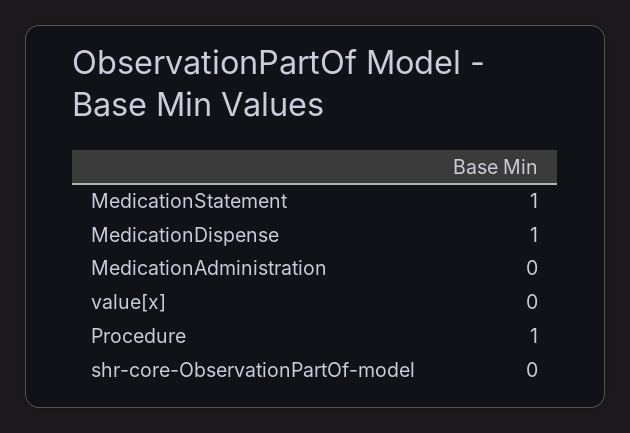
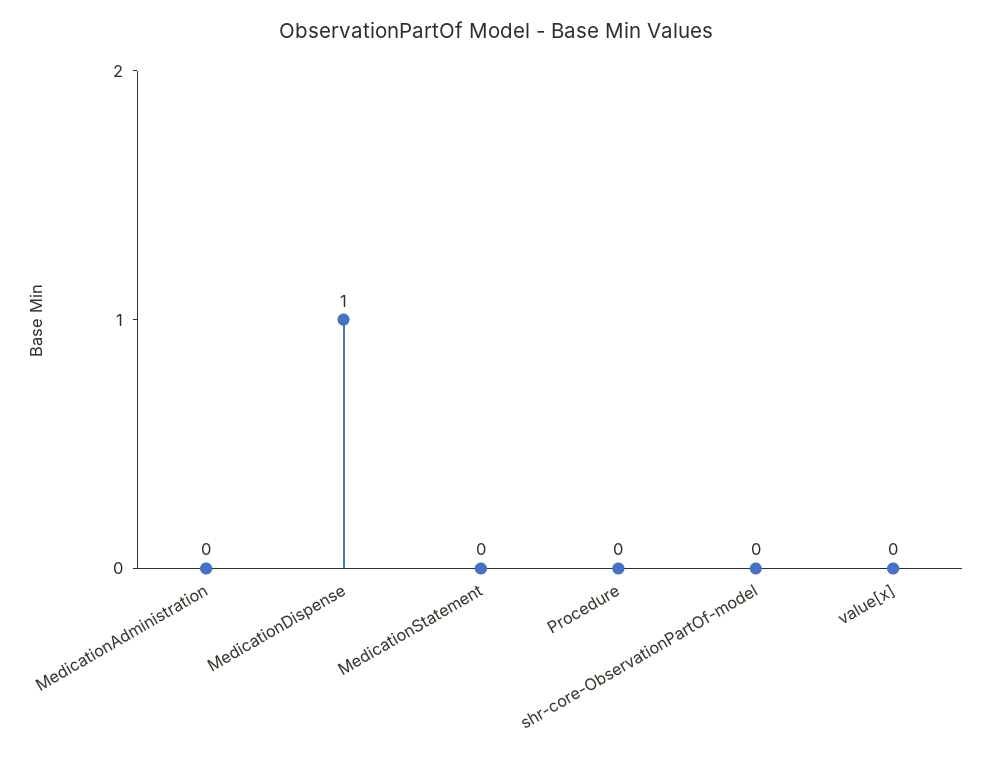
MedicationStatement: 1 -> 0
Procedure: 1 -> 0

